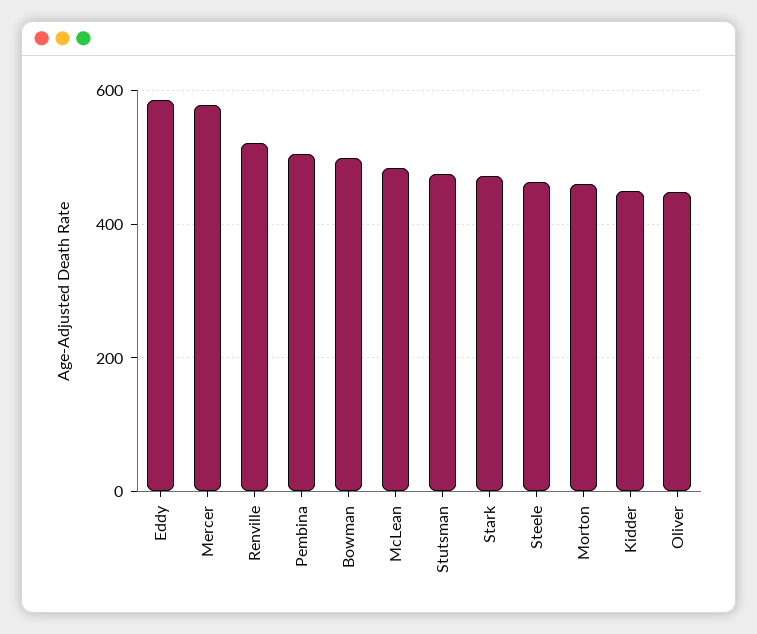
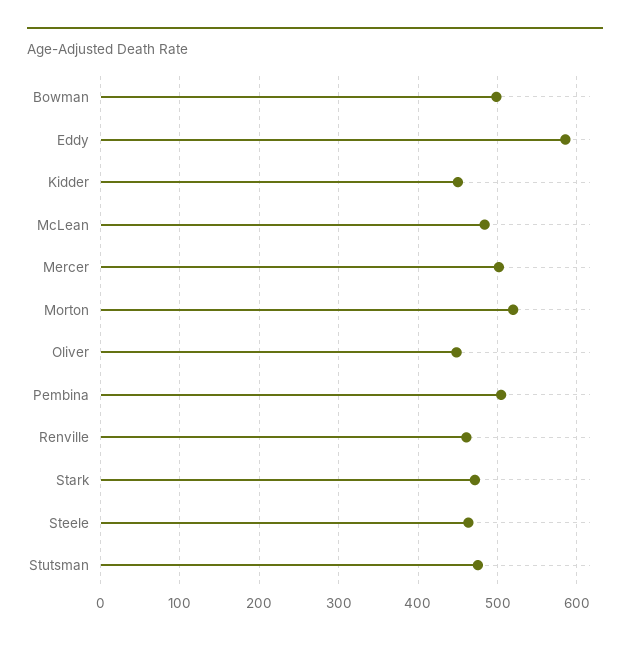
Mercer: 580 -> 500
Renville: 520 -> 460
Morton: 460 -> 520

